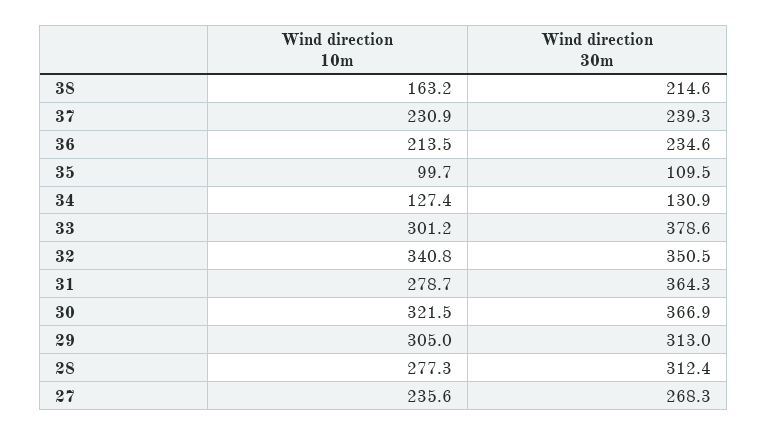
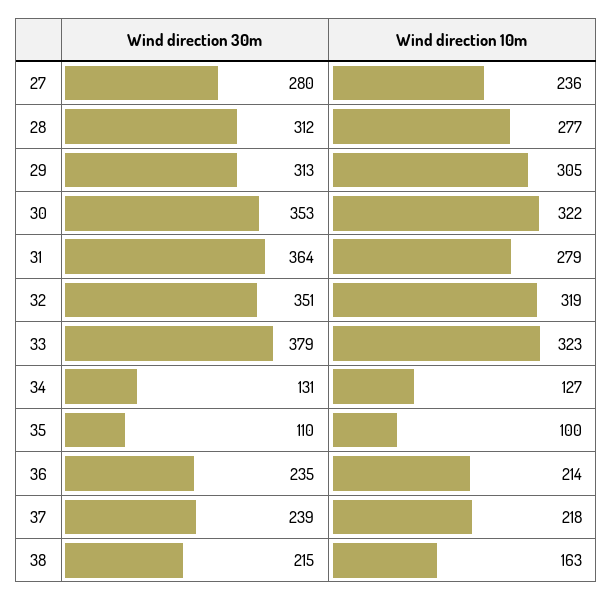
Wind direction 10m, 37: 230.9 -> 218
Wind direction 10m, 33: 301.2 -> 323
Wind direction 10m, 32: 340.8 -> 319
Wind direction 30m, 30: 366.9 -> 353
Wind direction 30m, 27: 268.3 -> 280

